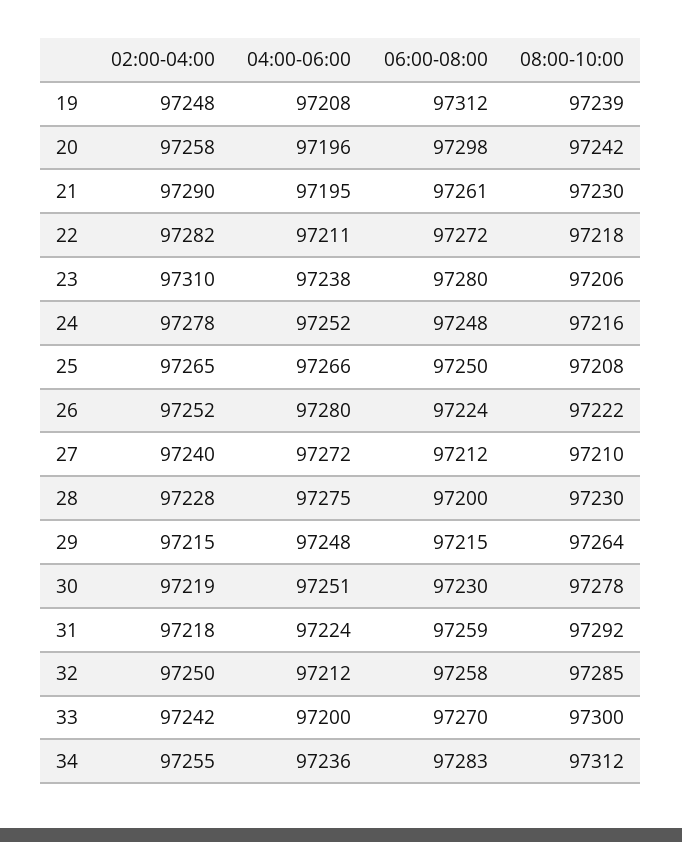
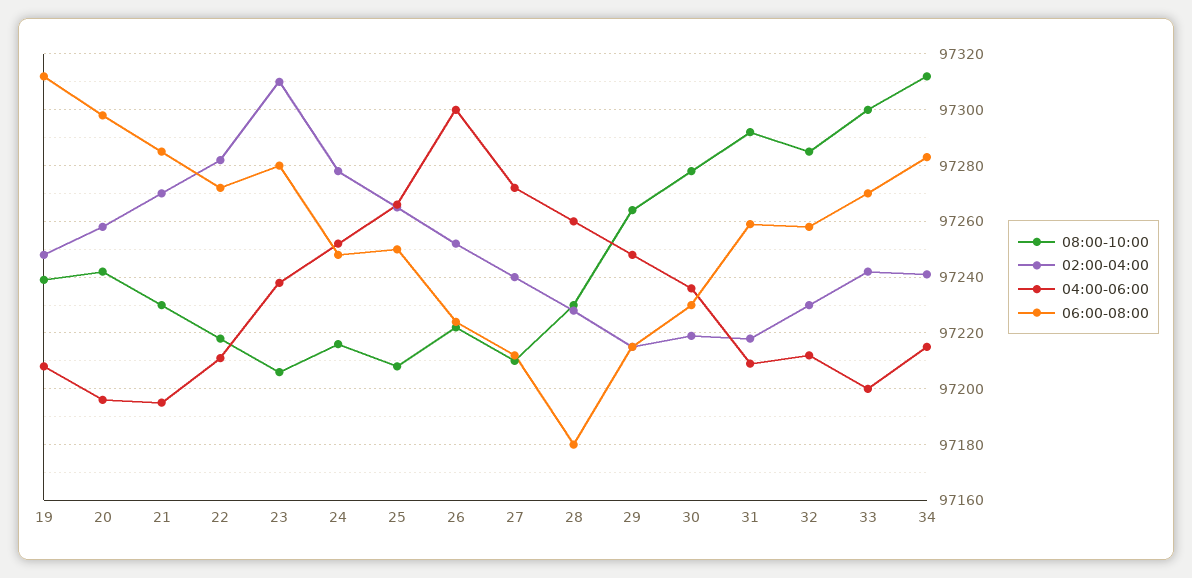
02:00-04:00, 21: 97290 -> 97270
06:00-08:00, 21: 97261 -> 97285
04:00-06:00, 26: 97280 -> 97300
04:00-06:00, 28: 97275 -> 97260
06:00-08:00, 28: 97200 -> 97180
04:00-06:00, 30: 97251 -> 97235
04:00-06:00, 31: 97224 -> 97210
02:00-04:00, 32: 97250 -> 97230
02:00-04:00, 34: 97255 -> 97240
04:00-06:00, 34: 97236 -> 97215

